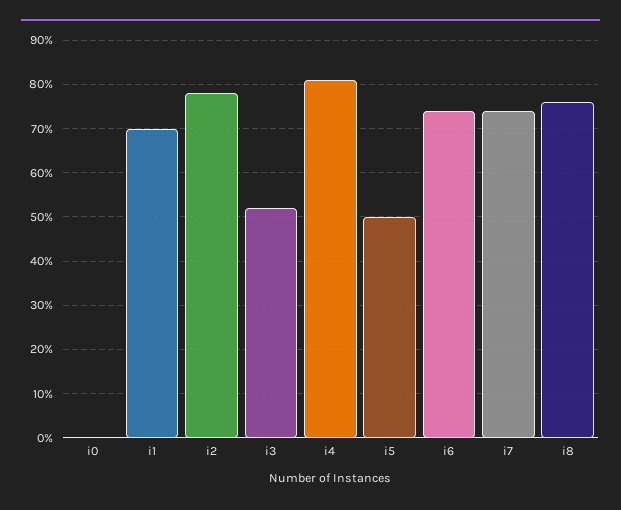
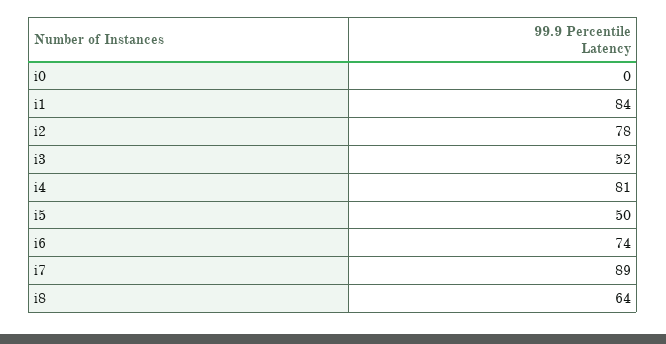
i1: 70 -> 84
i7: 75 -> 89
i8: 75 -> 64

